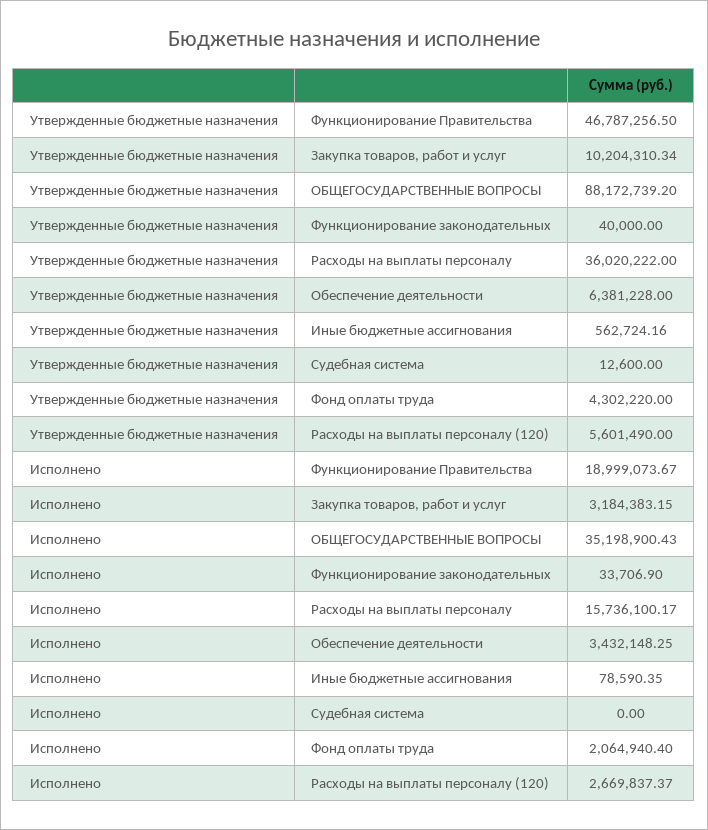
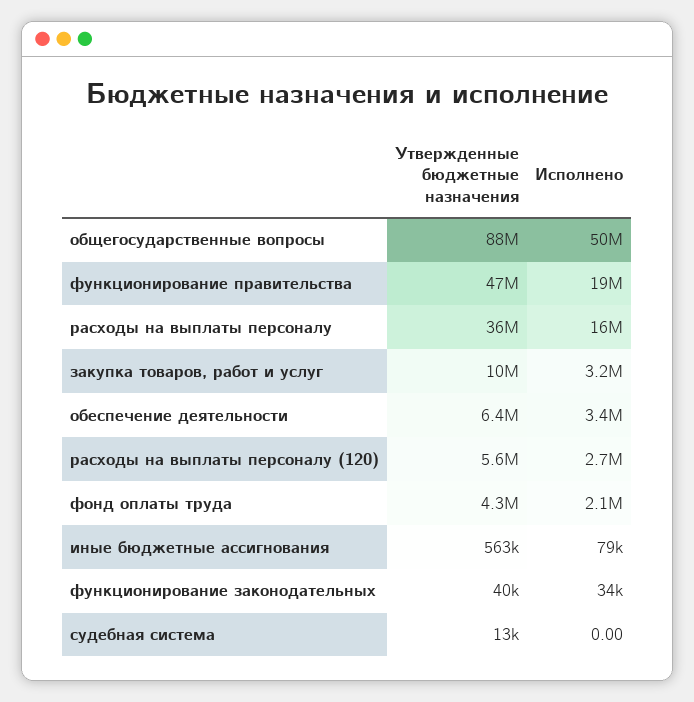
Исполнено, ОБЩЕГОСУДАРСТВЕННЫЕ ВОПРОСЫ: 35198900.43 -> 50000000

